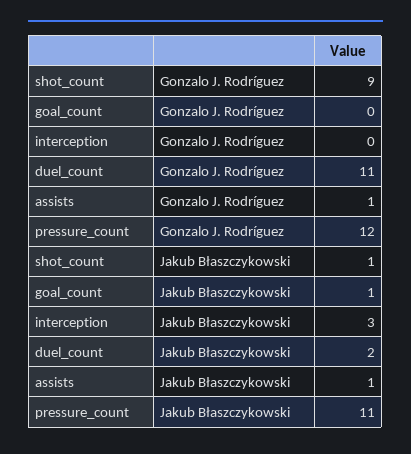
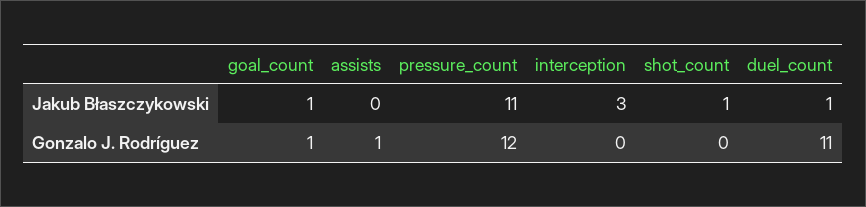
shot_count, Gonzalo J. Rodríguez: 9 -> 0
goal_count, Gonzalo J. Rodríguez: 0 -> 1
duel_count, Jakub Błaszczykowski: 2 -> 1
assists, Jakub Błaszczykowski: 1 -> 0

